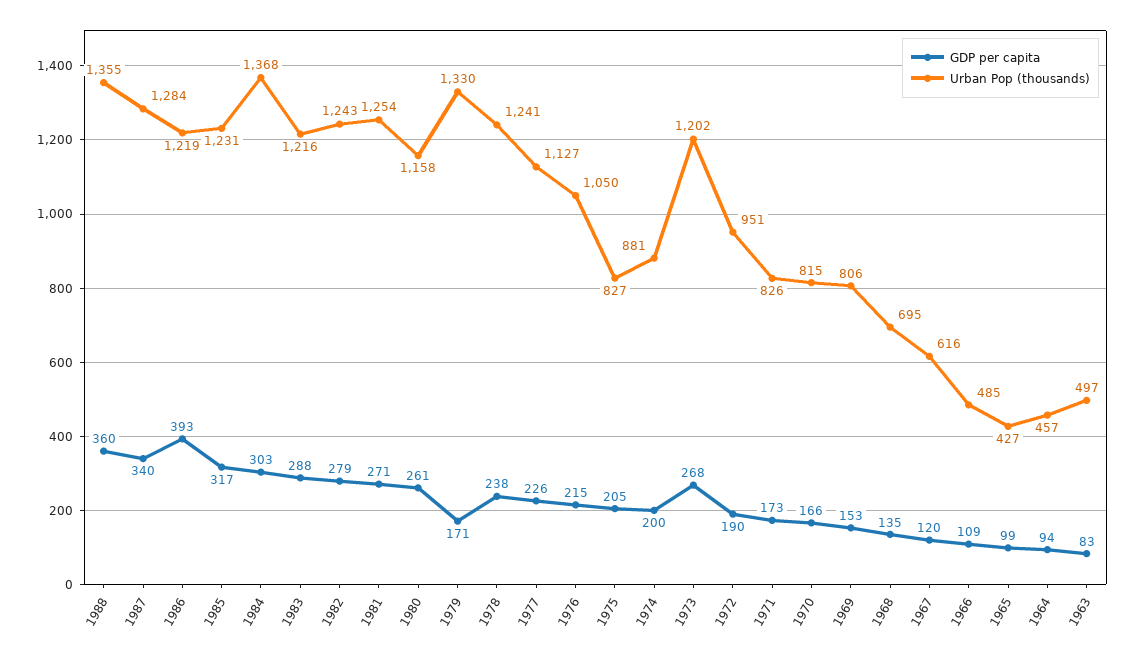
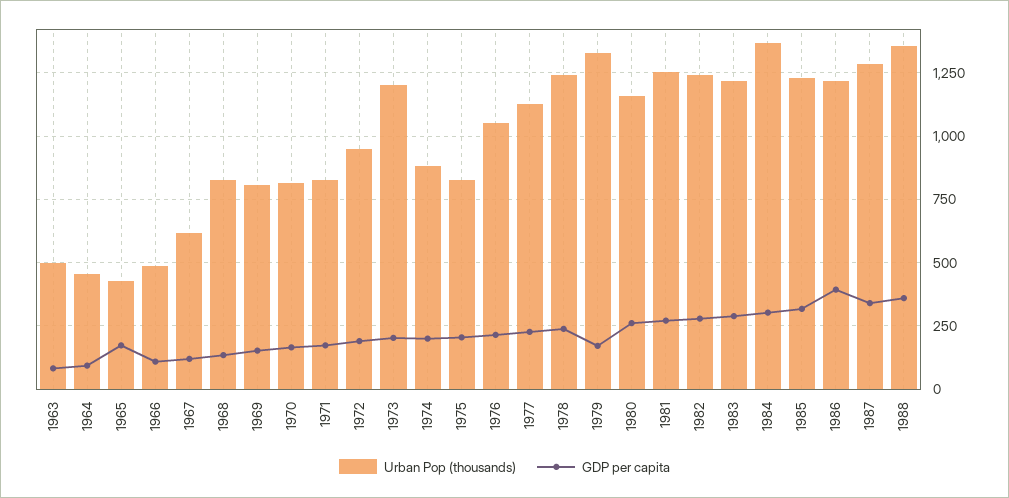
GDP per capita, 1973: 268 -> 200
Urban Pop (thousands), 1968: 695 -> 825
GDP per capita, 1965: 99 -> 175

